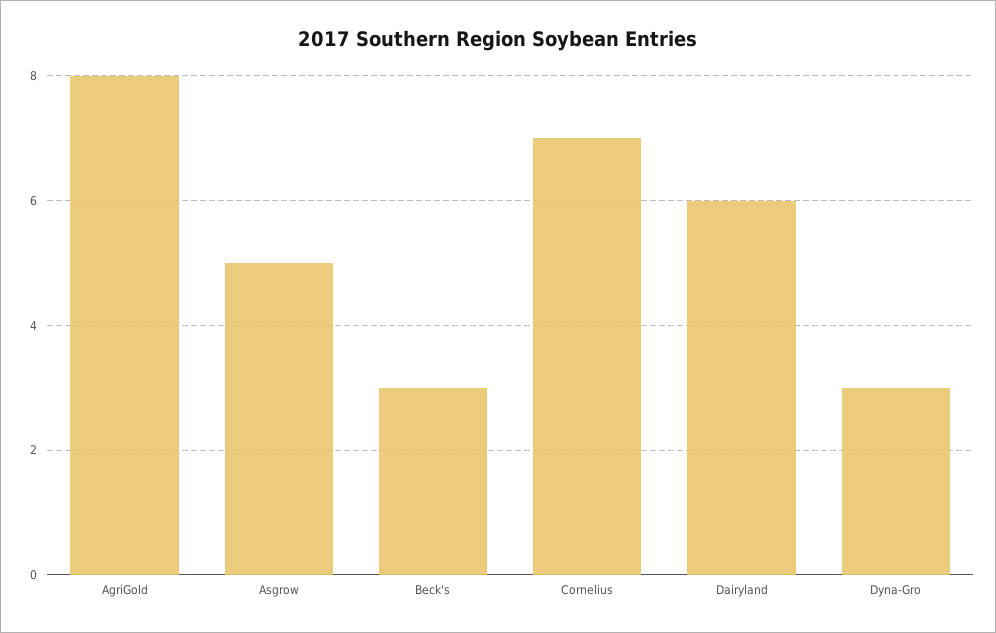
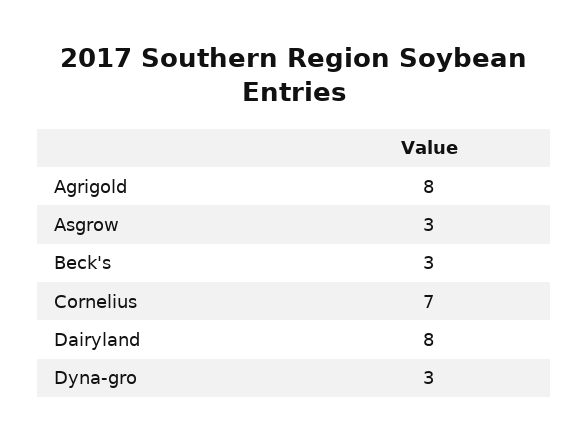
Asgrow: 5 -> 3
Dairyland: 6 -> 8

